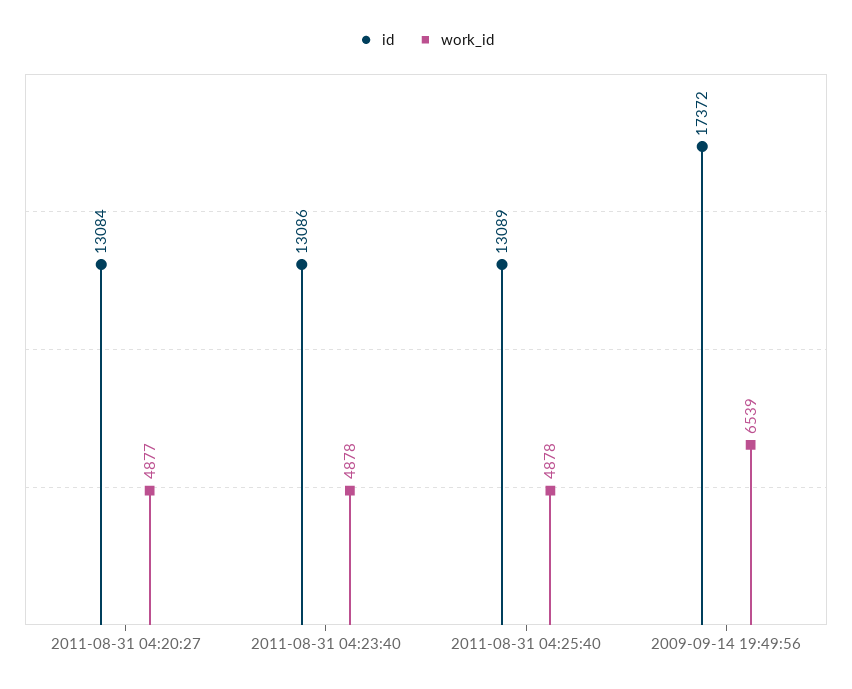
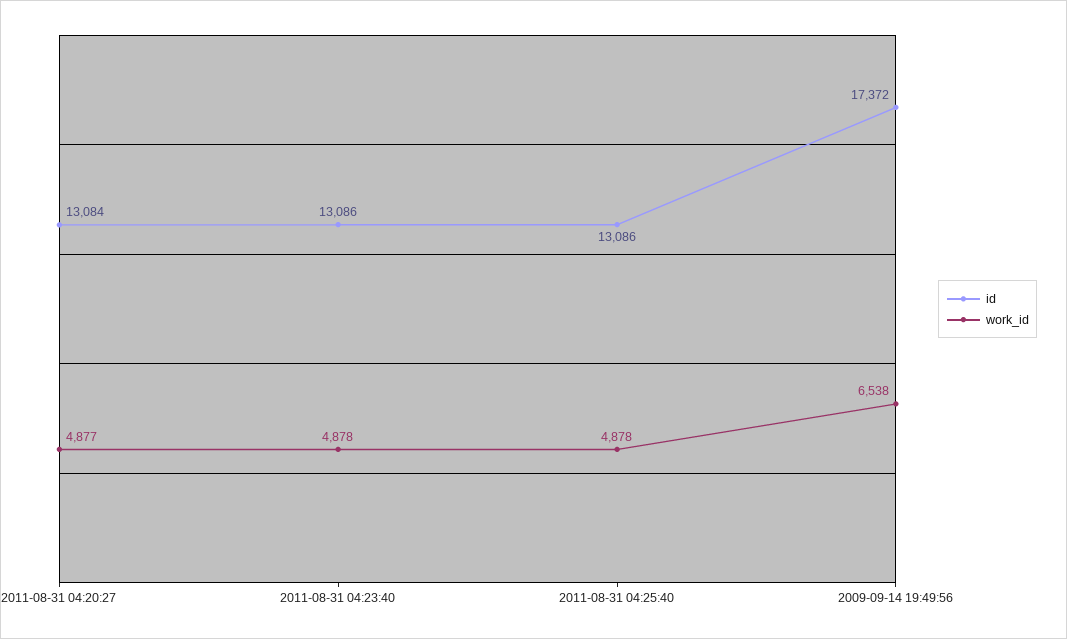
id, 2011-08-31 04:25:40: 13089 -> 13086
work_id, 2009-09-14 19:49:56: 6539 -> 6538

